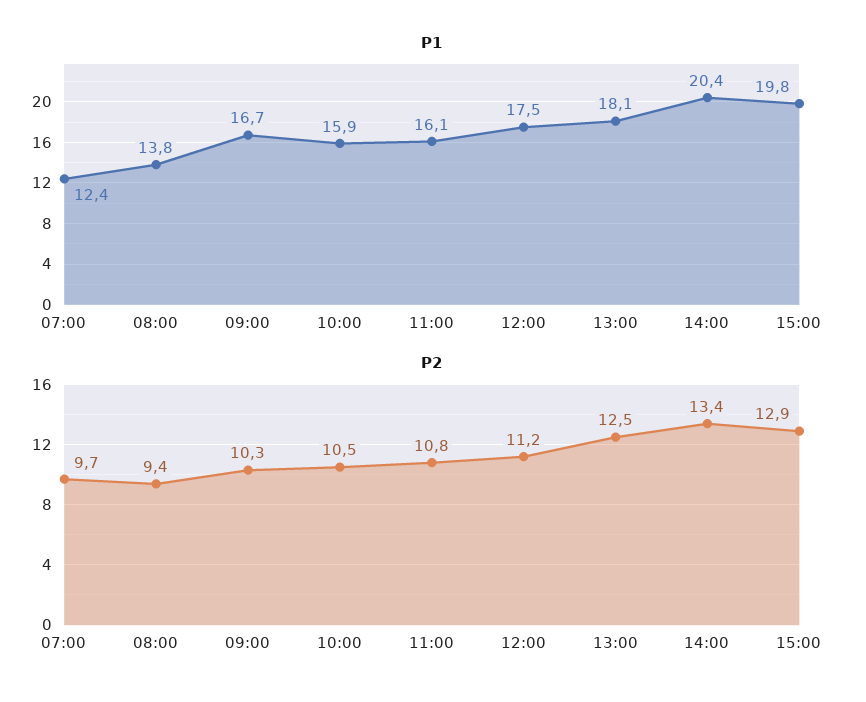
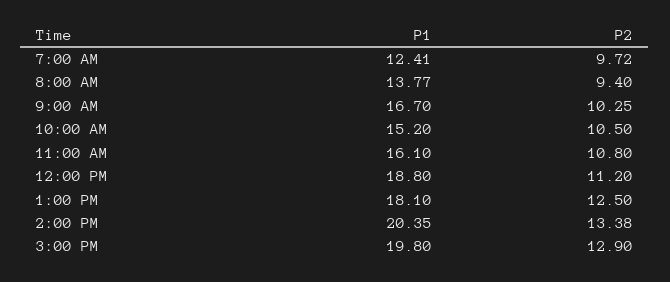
P1, 10:00: 15.9 -> 15.2
P1, 12:00: 17.5 -> 18.8

